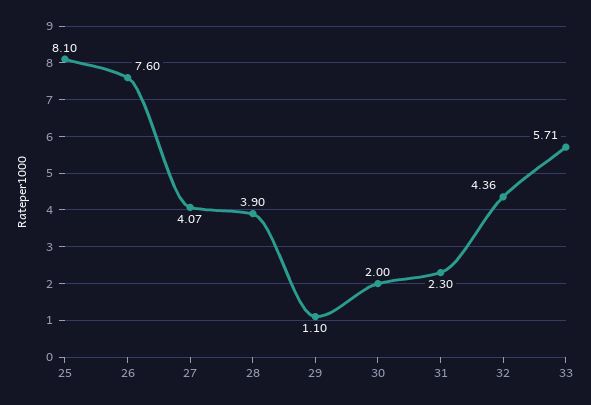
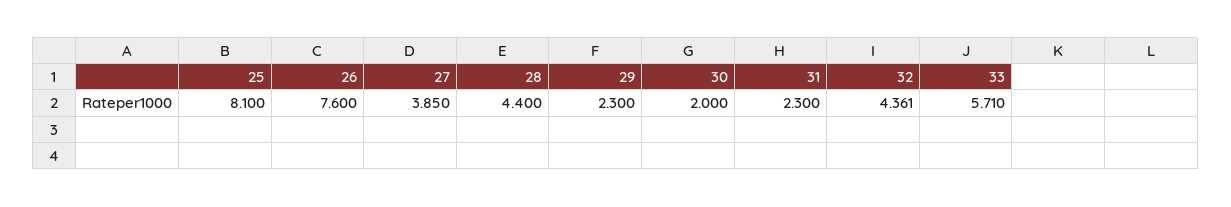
27: 4.07 -> 3.85
28: 3.9 -> 4.4
29: 1.1 -> 2.3

